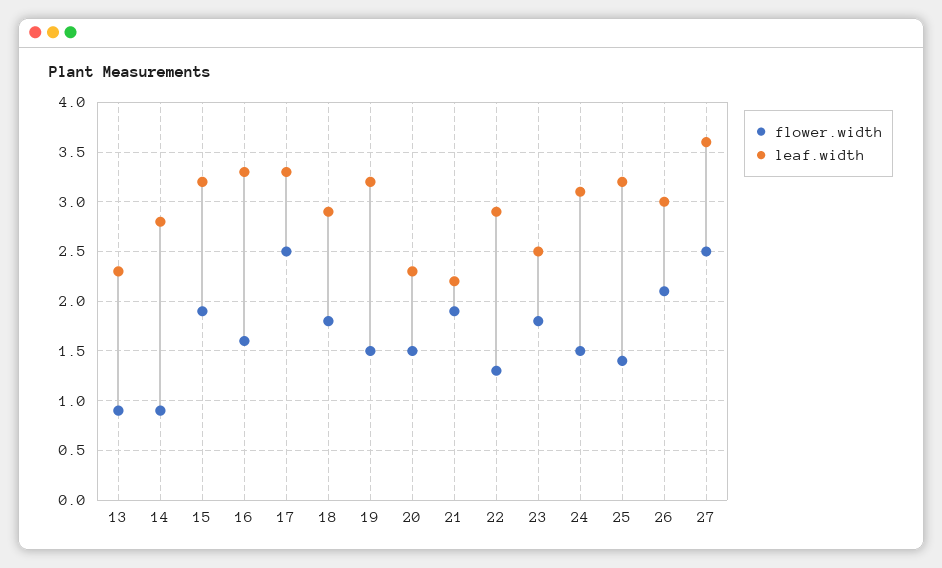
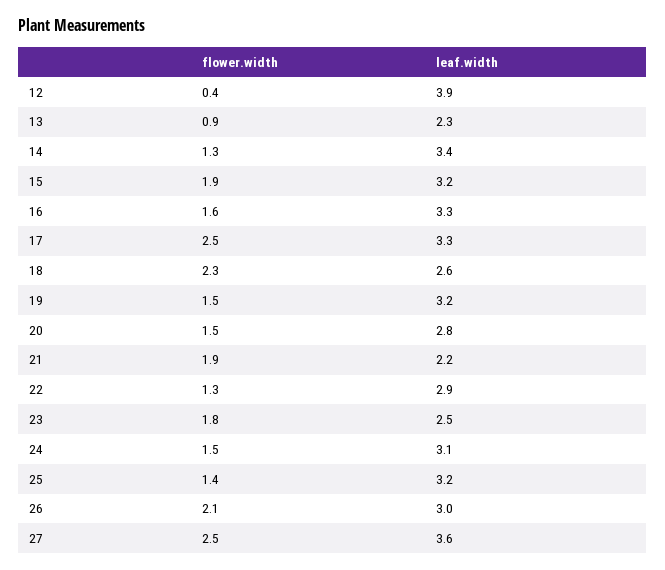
flower.width, 14: 0.9 -> 1.3
leaf.width, 14: 2.8 -> 3.4
flower.width, 18: 1.8 -> 2.3
leaf.width, 18: 2.9 -> 2.6
leaf.width, 20: 2.3 -> 2.8
flower.width, 12: none -> 0.4
leaf.width, 12: none -> 3.9

